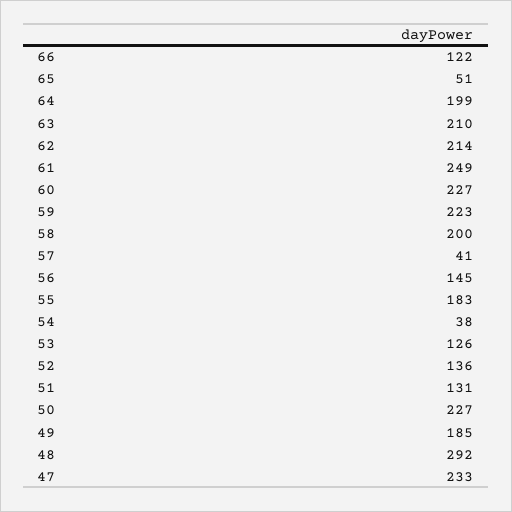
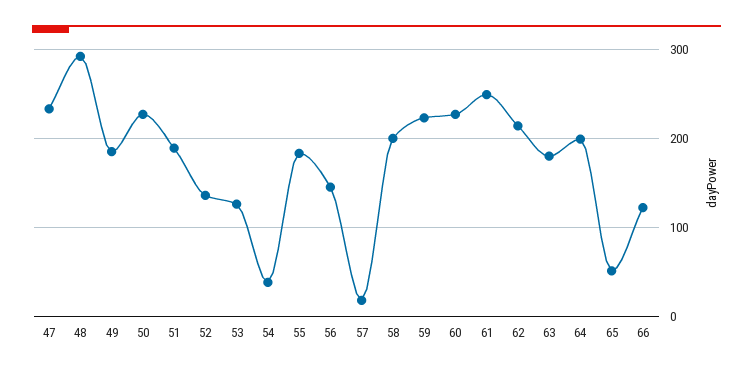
63: 210 -> 180
57: 41 -> 20
51: 131 -> 190

